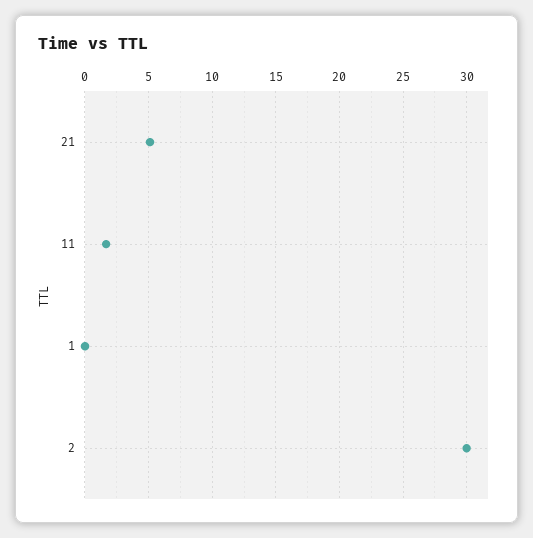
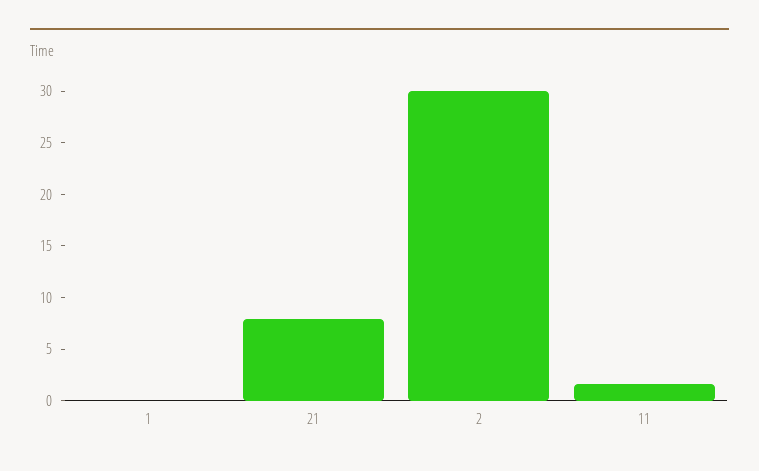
21: 5 -> 8

